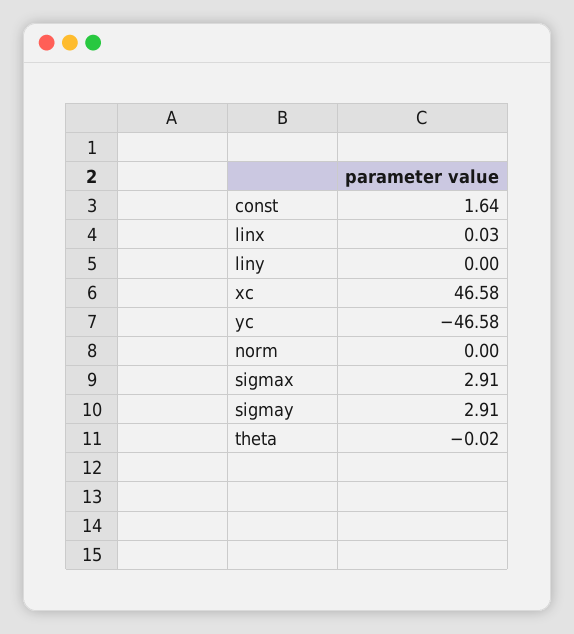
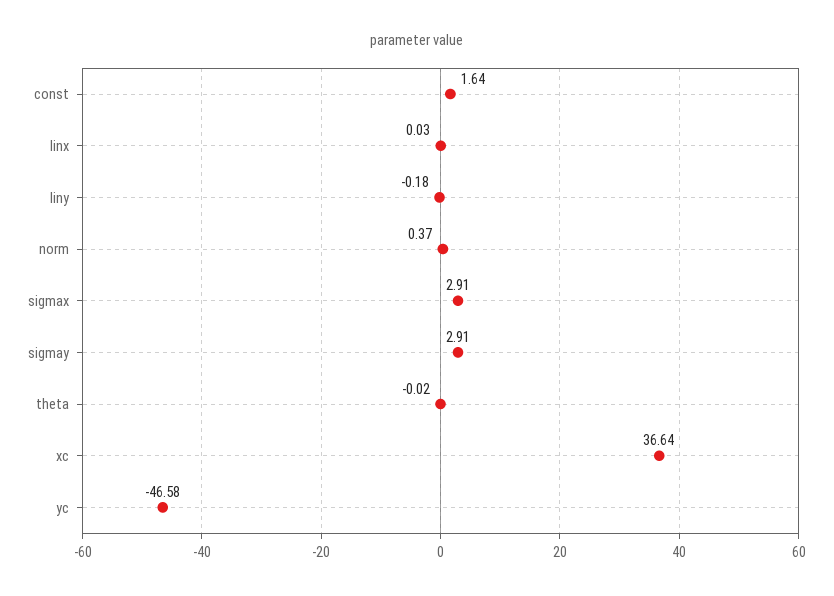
liny: 0 -> -0.18
xc: 46.58 -> 36.64
norm: 0 -> 0.37

